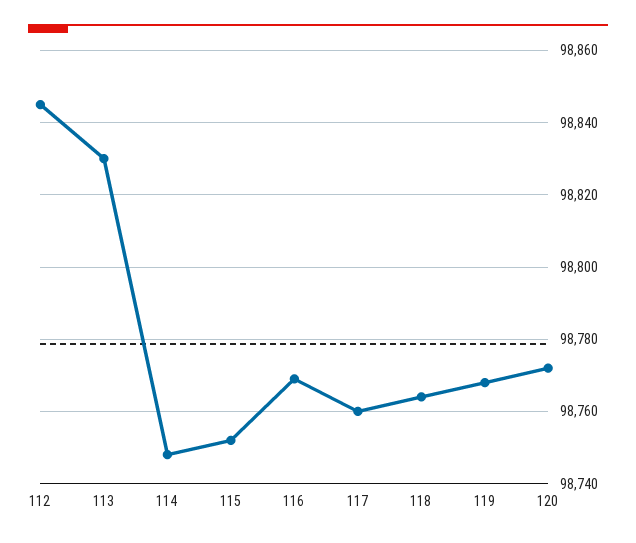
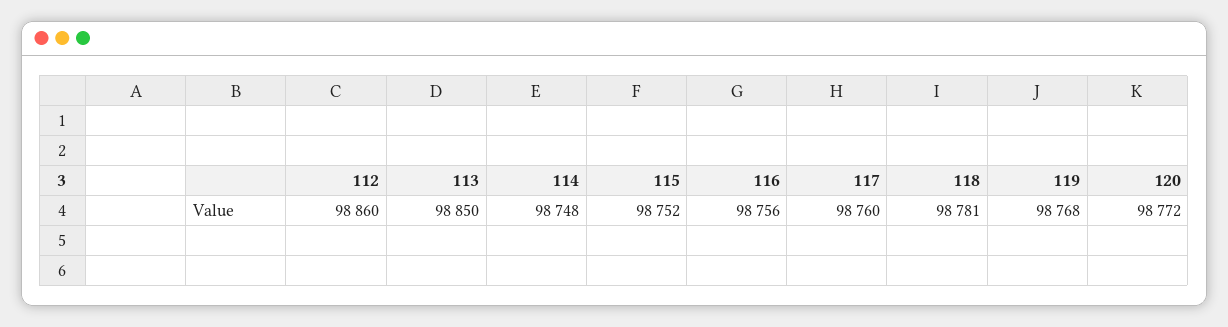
112: 98845 -> 98860
113: 98830 -> 98850
116: 98770 -> 98756
118: 98765 -> 98781

